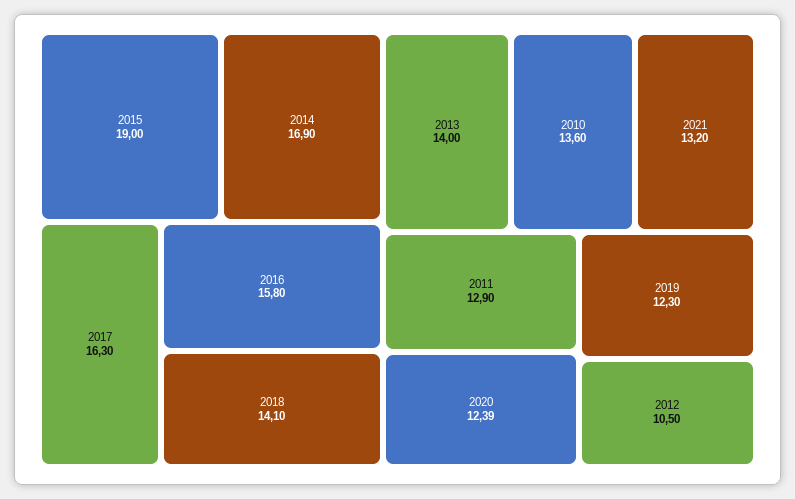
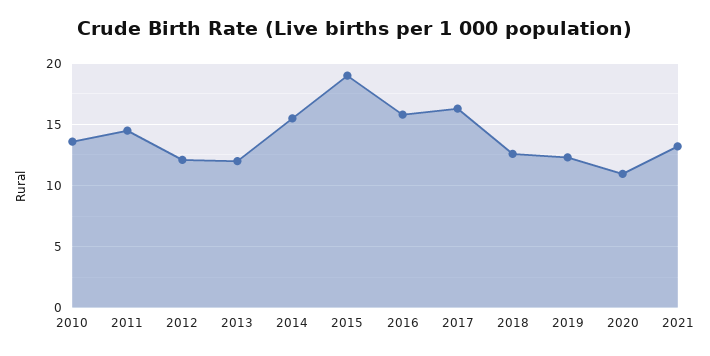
2014: 16.9 -> 15.5
2018: 14.1 -> 12.5
2013: 14 -> 12
2011: 12.9 -> 14.5
2020: 12.39 -> 11
2012: 10.5 -> 12

